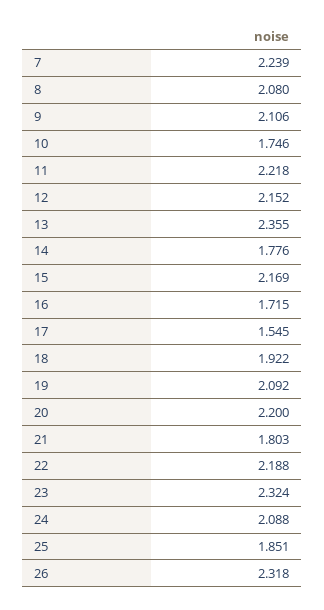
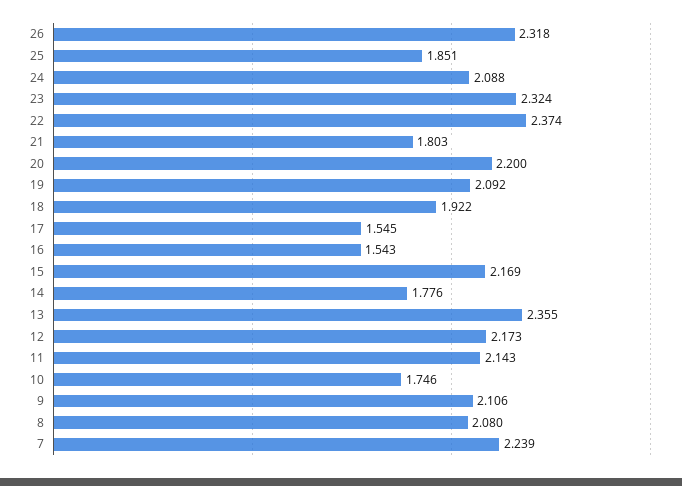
11: 2.218 -> 2.143
12: 2.152 -> 2.173
16: 1.715 -> 1.543
22: 2.188 -> 2.374

